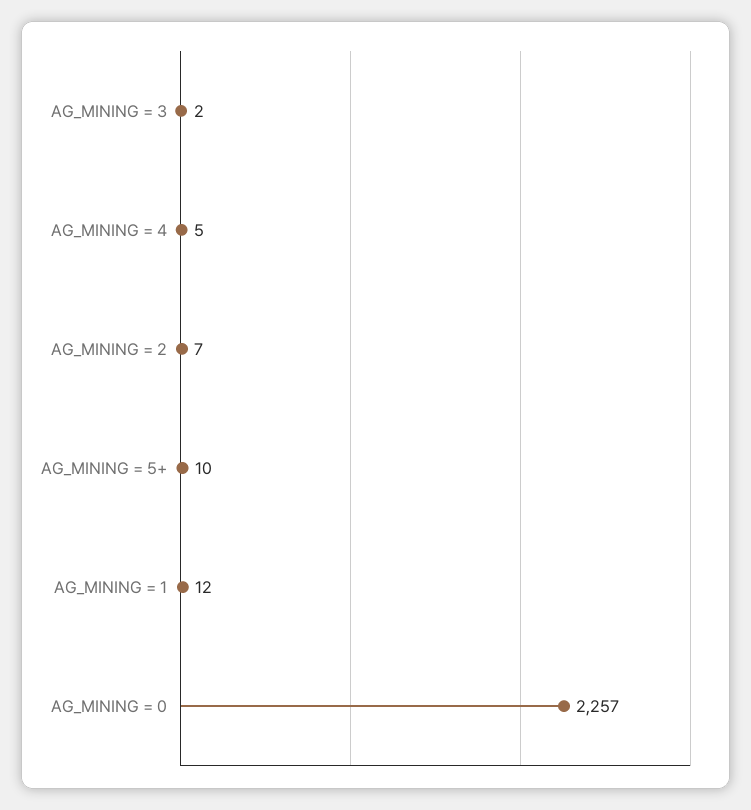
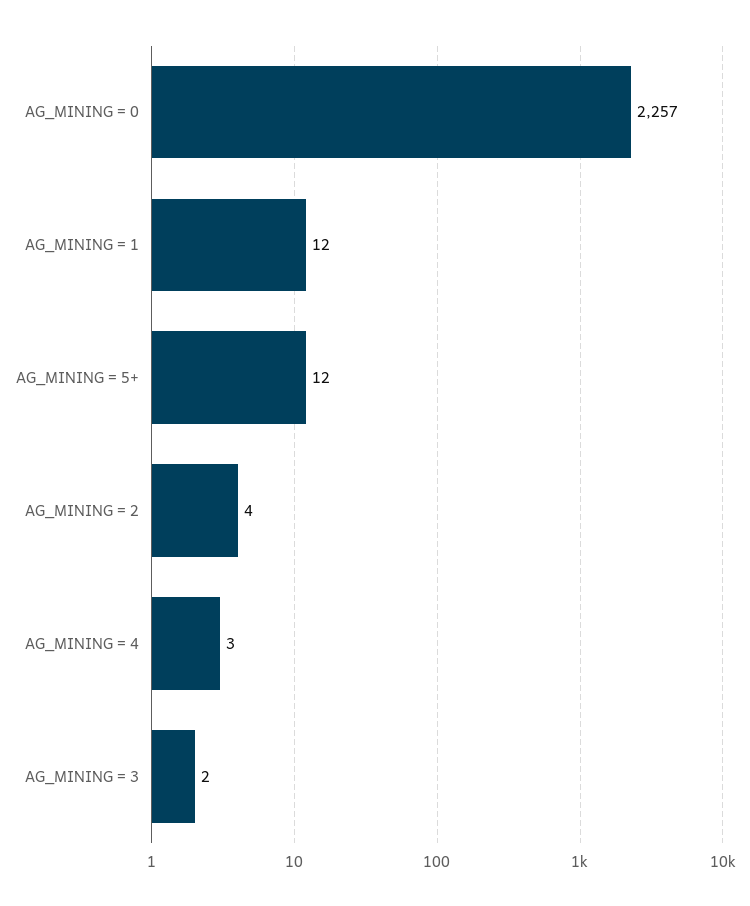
AG_MINING = 4: 5 -> 3
AG_MINING = 2: 7 -> 4
AG_MINING = 5+: 10 -> 12

